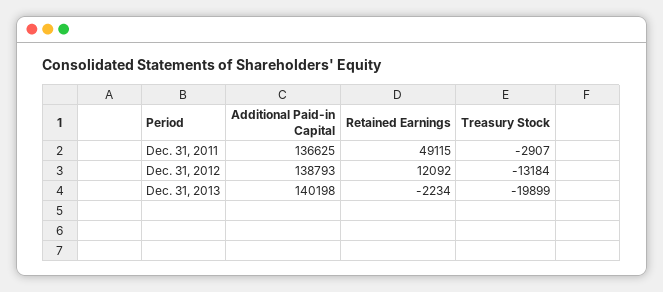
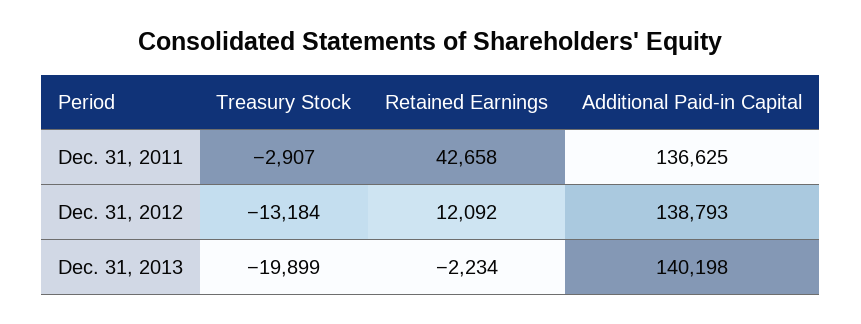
Retained Earnings, Dec. 31, 2011: 49115 -> 42658

